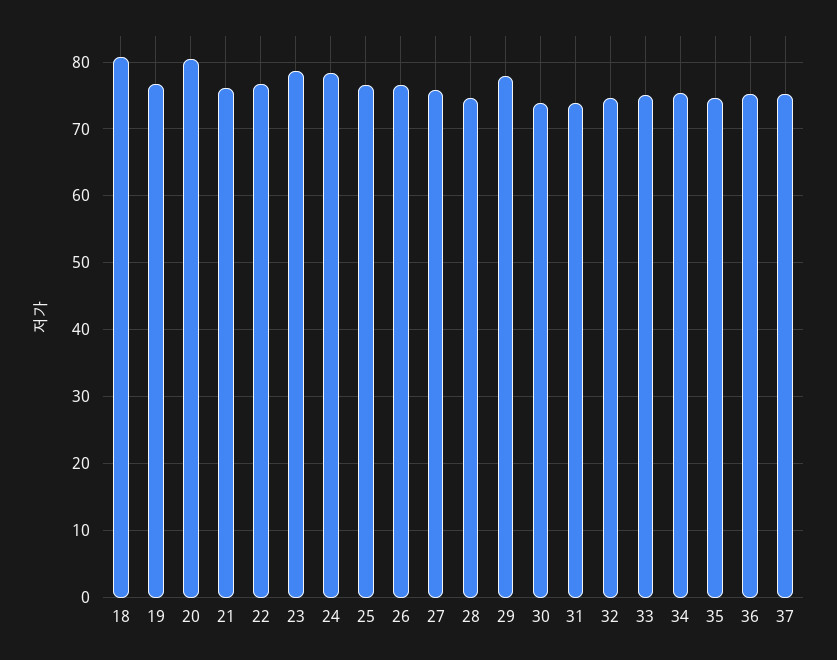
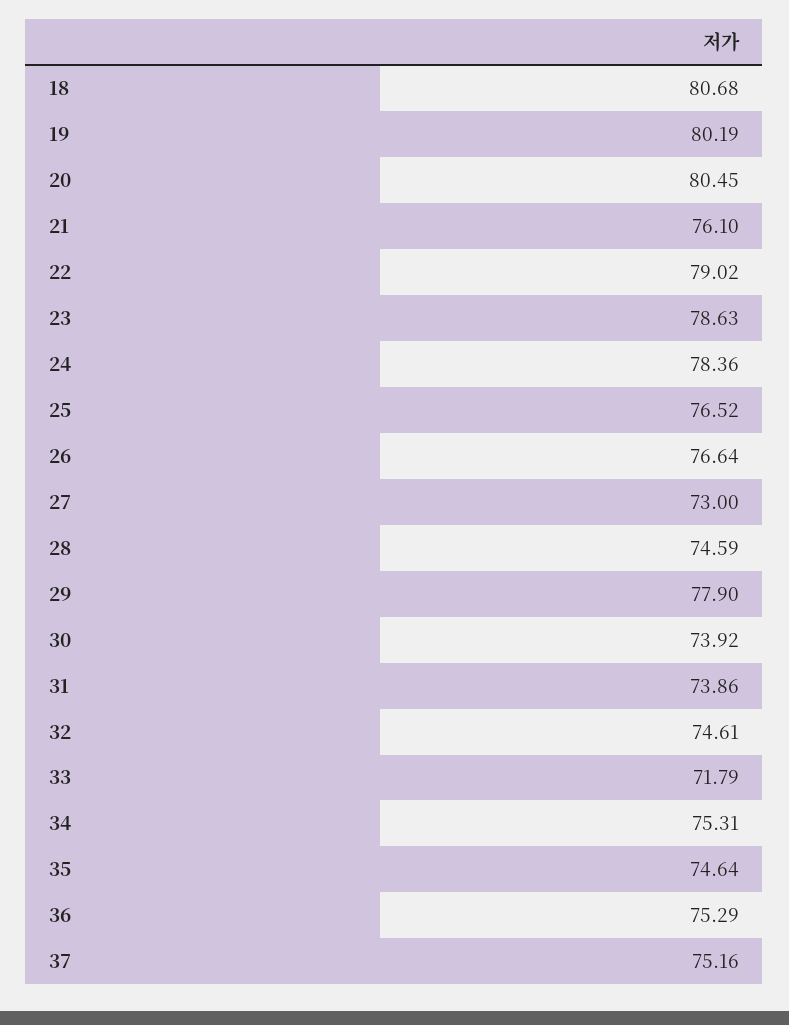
19: 77 -> 80.19
22: 77 -> 79.02
27: 76 -> 73
33: 75 -> 71.79

